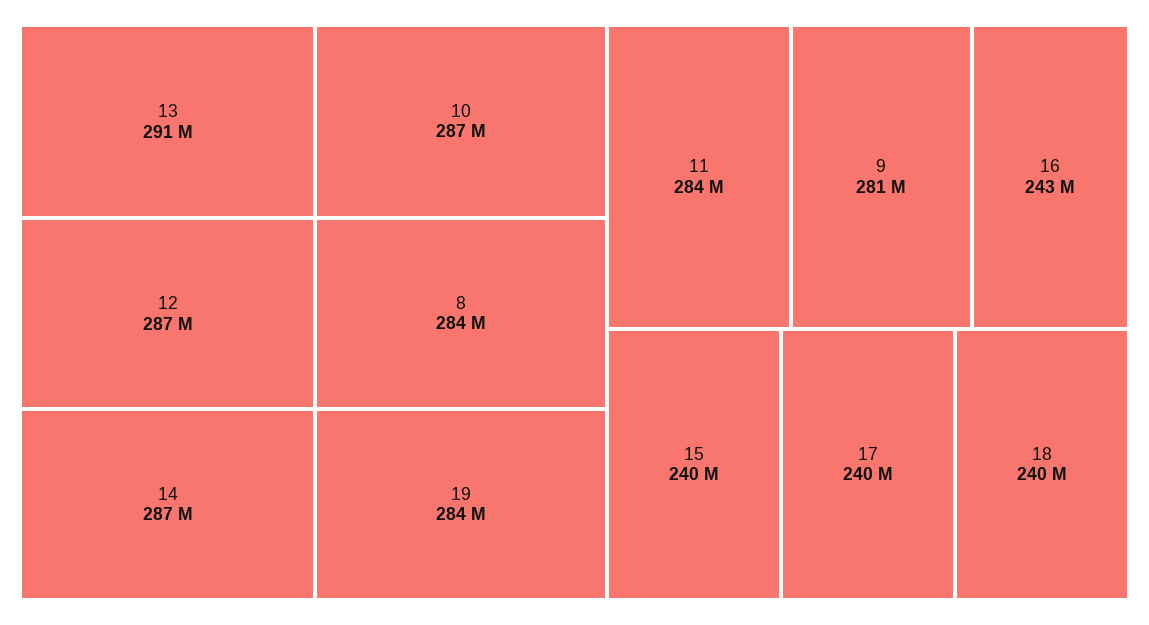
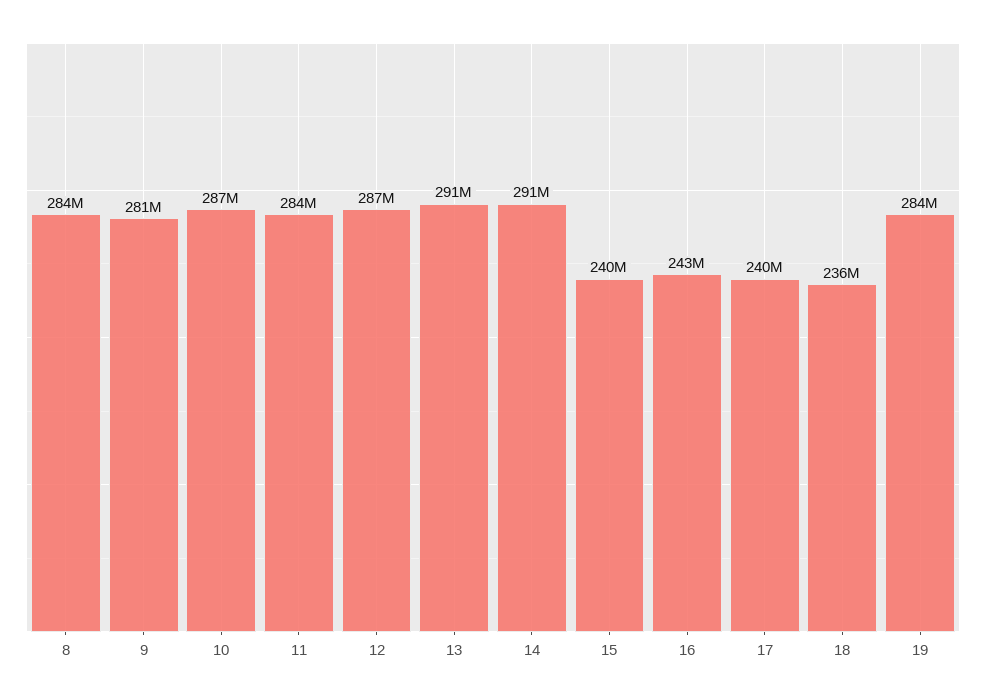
14: 287000000 -> 291000000
18: 240000000 -> 236000000

